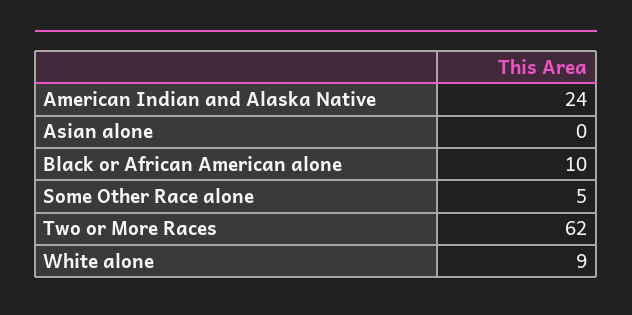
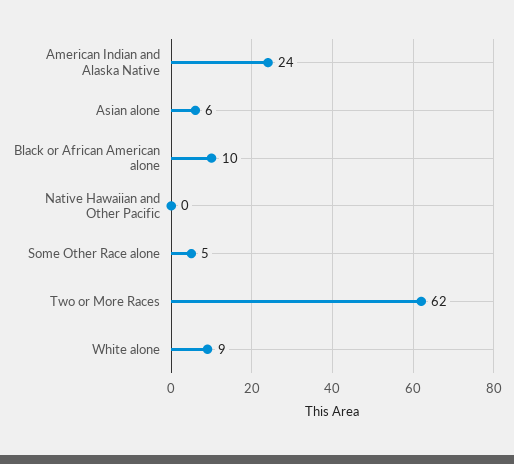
Asian alone: 0 -> 6
Native Hawaiian and Other Pacific: none -> 0

